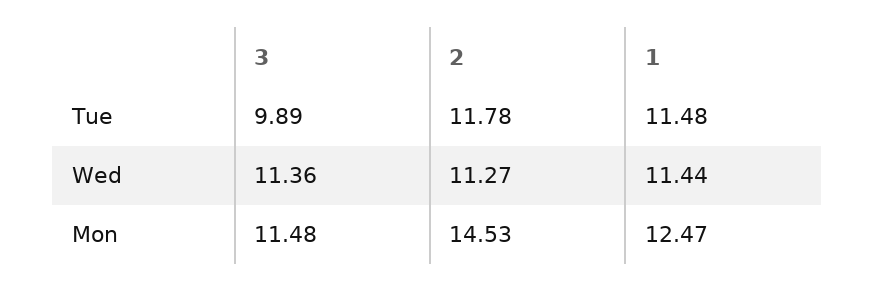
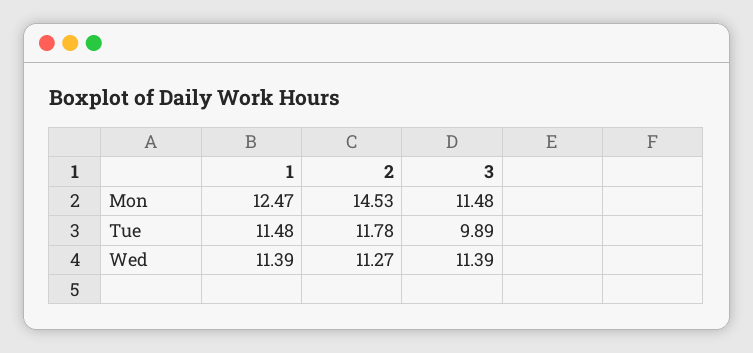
3, Wed: 11.36 -> 11.39
1, Wed: 11.44 -> 11.39

